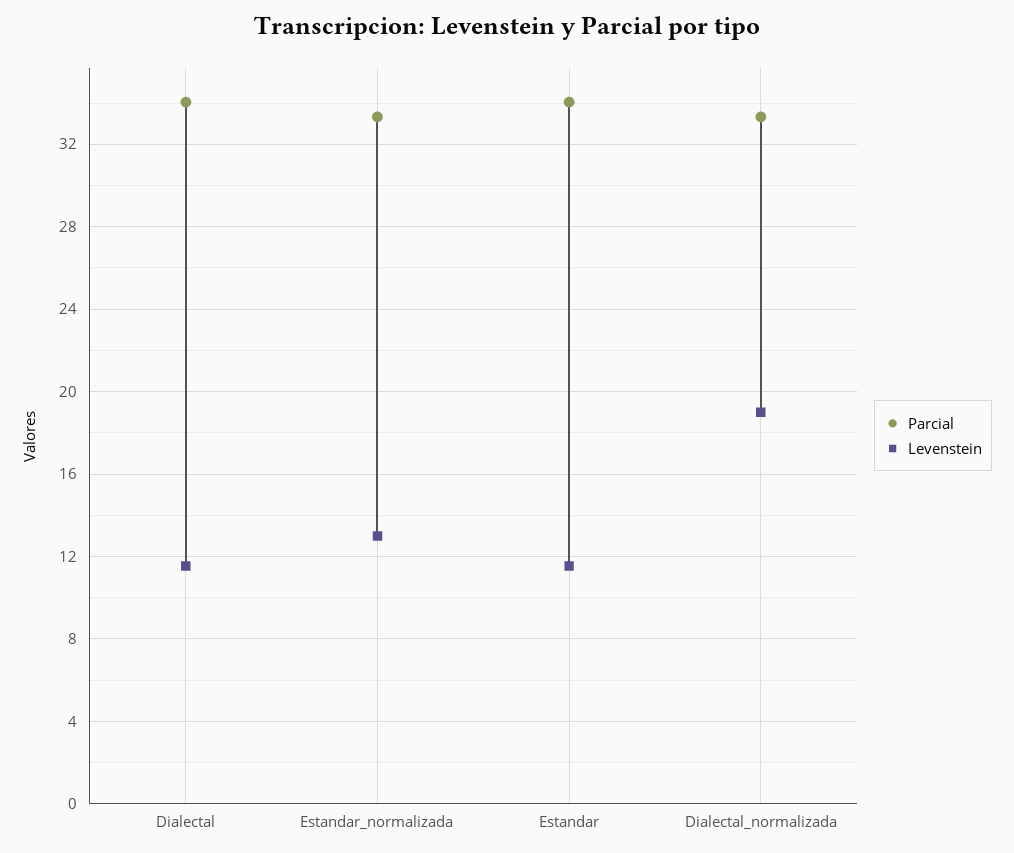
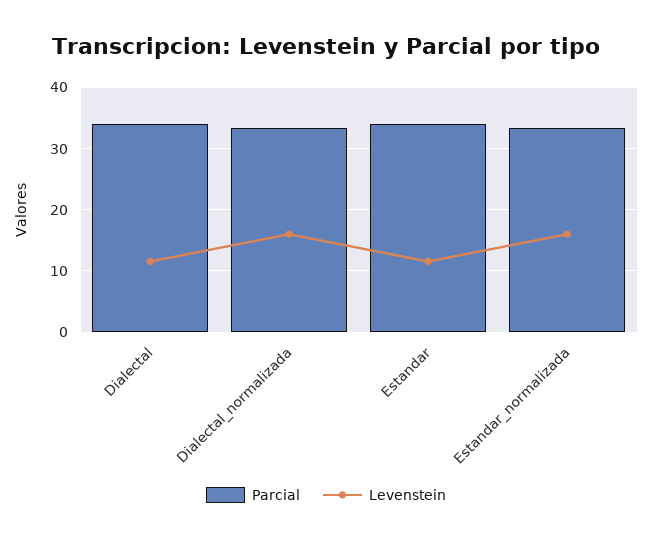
Levenstein, Estandar_normalizada: 13 -> 16
Levenstein, Dialectal_normalizada: 19 -> 16

